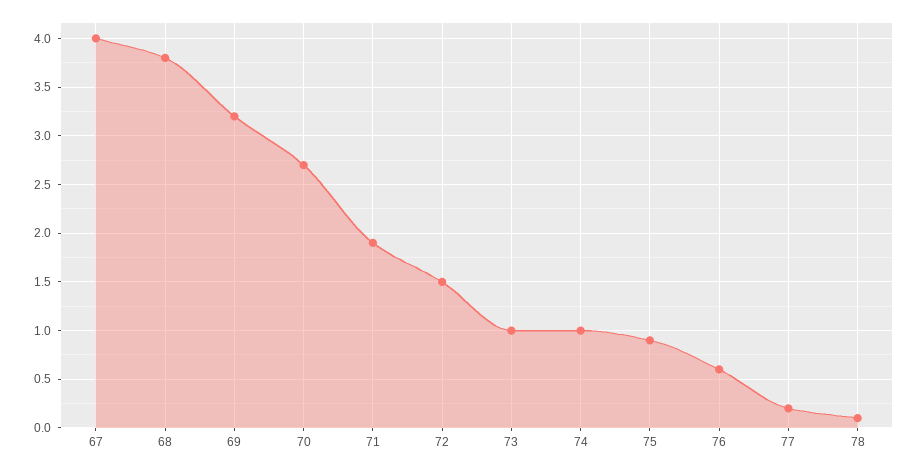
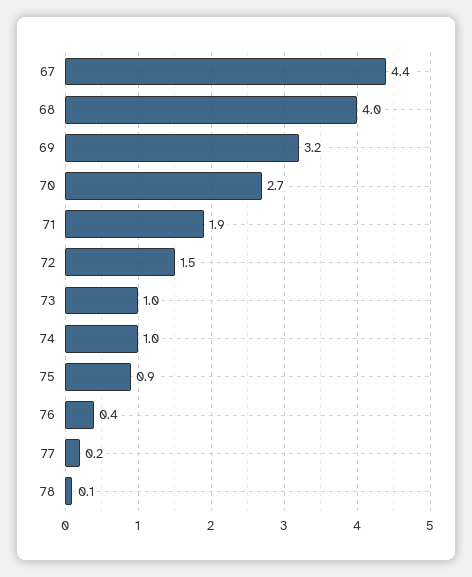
67: 4 -> 4.4
68: 3.8 -> 4
76: 0.6 -> 0.4

